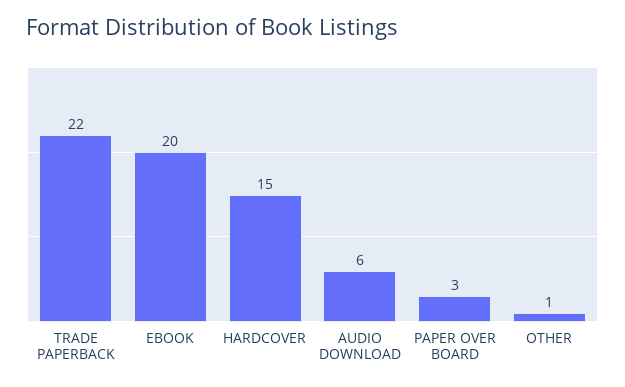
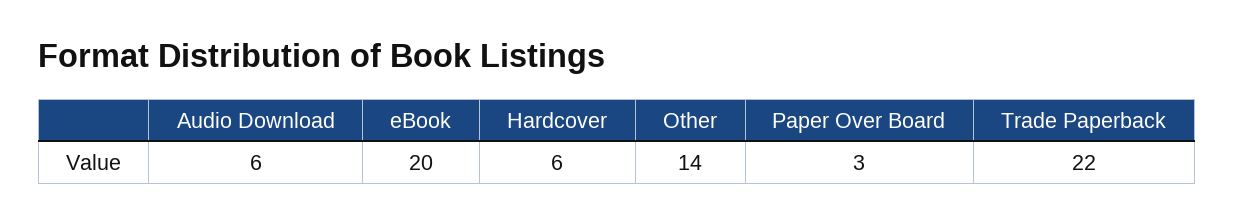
HARDCOVER: 15 -> 6
OTHER: 1 -> 14

